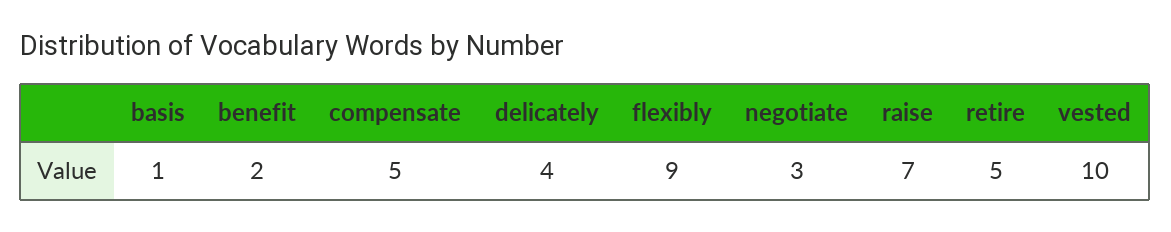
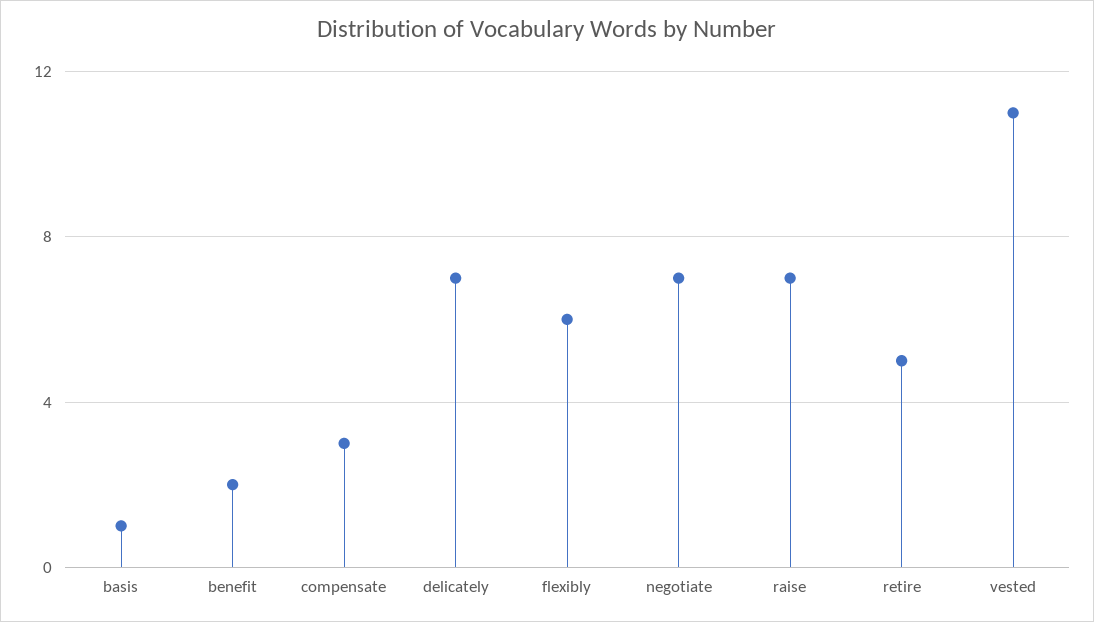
compensate: 5 -> 3
delicately: 4 -> 7
flexibly: 9 -> 6
negotiate: 3 -> 7
vested: 10 -> 11

